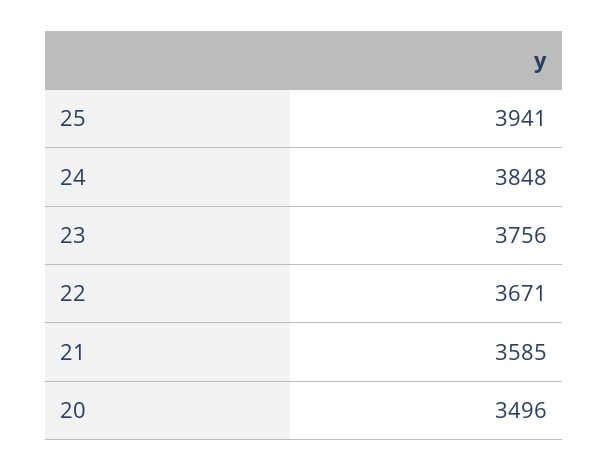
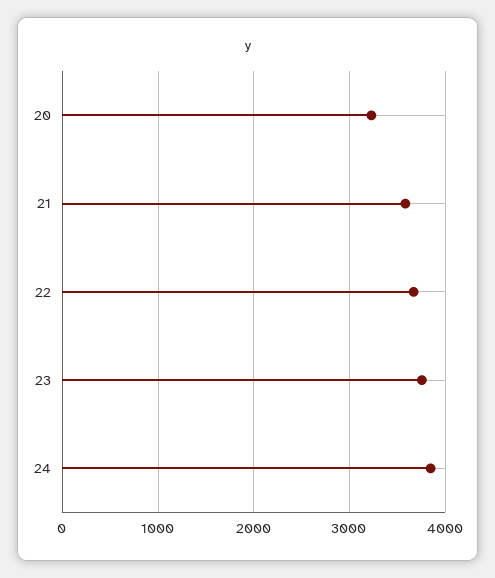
25: 3941 -> none
20: 3496 -> 3200

